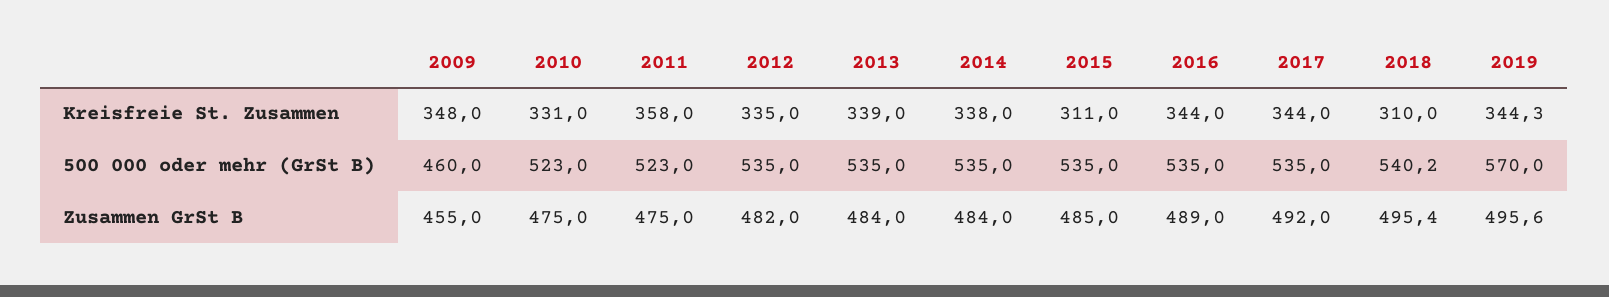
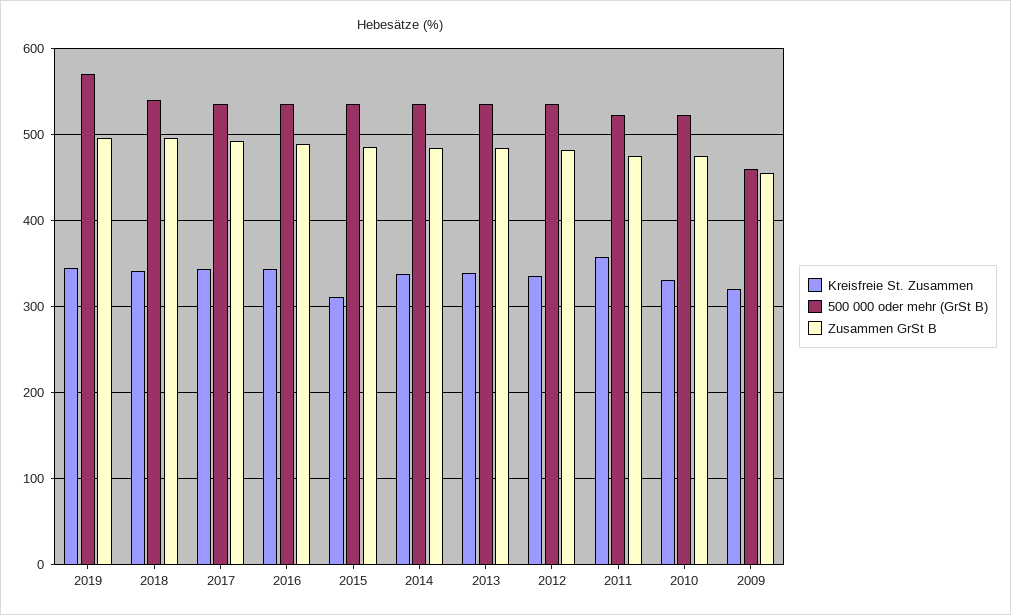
Kreisfreie St. Zusammen, 2009: 348 -> 320
Kreisfreie St. Zusammen, 2018: 310 -> 340

